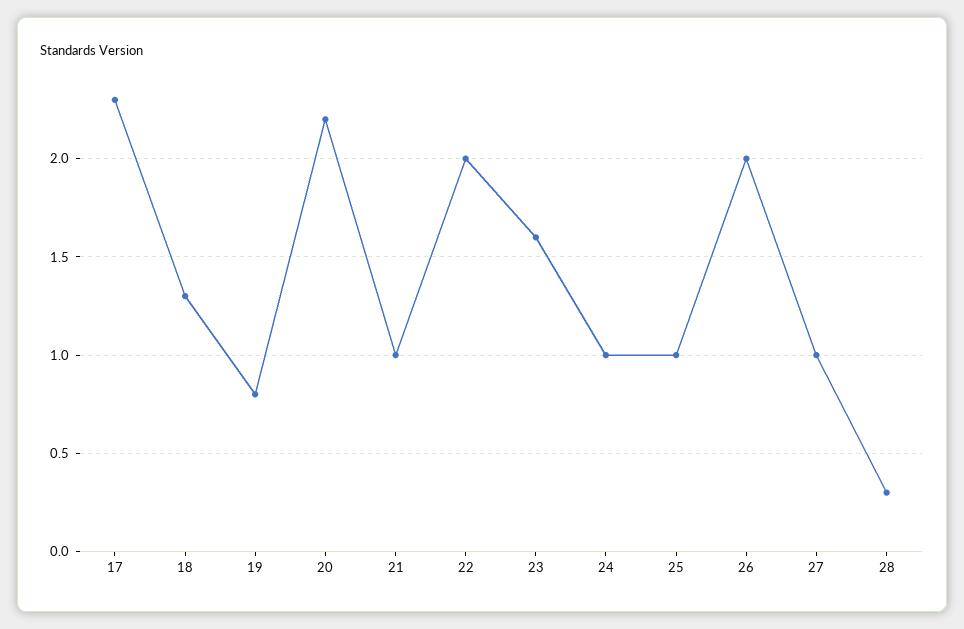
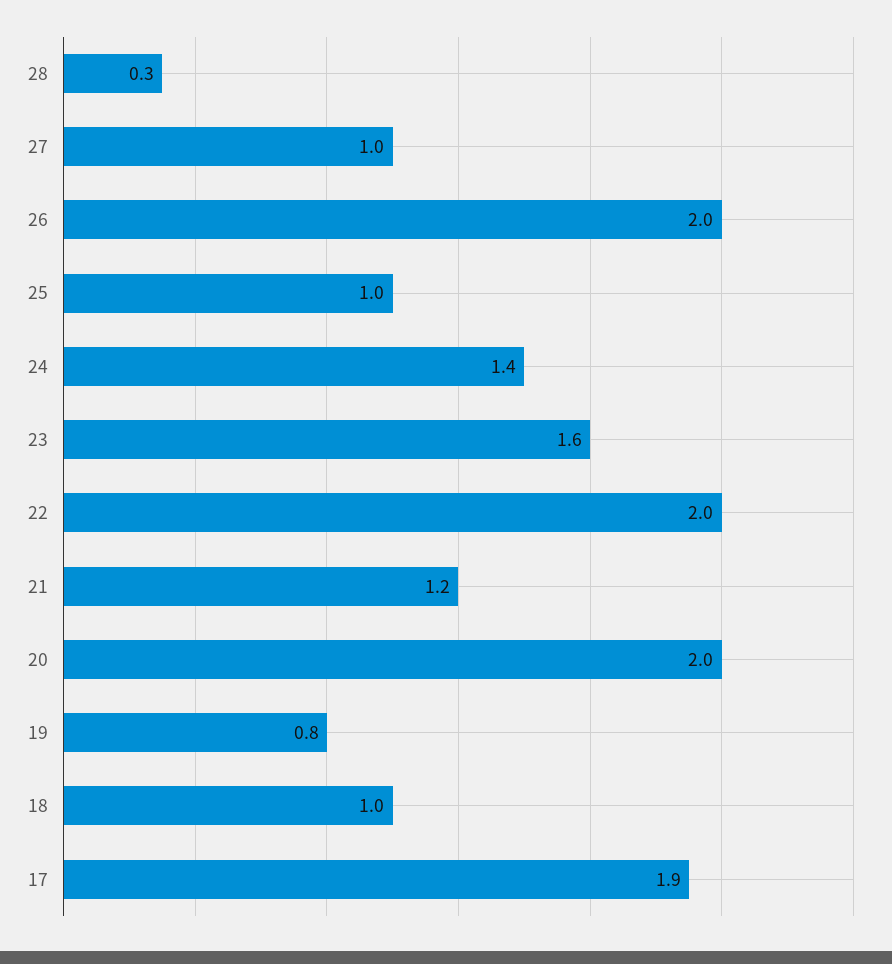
17: 2.3 -> 1.9
18: 1.3 -> 1
20: 2.2 -> 2
21: 1 -> 1.2
24: 1 -> 1.4

